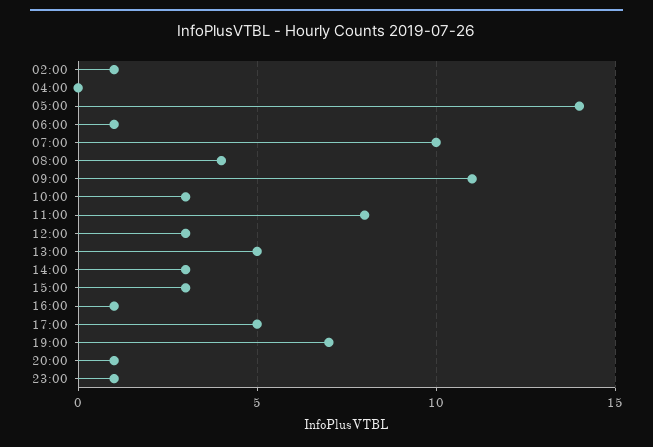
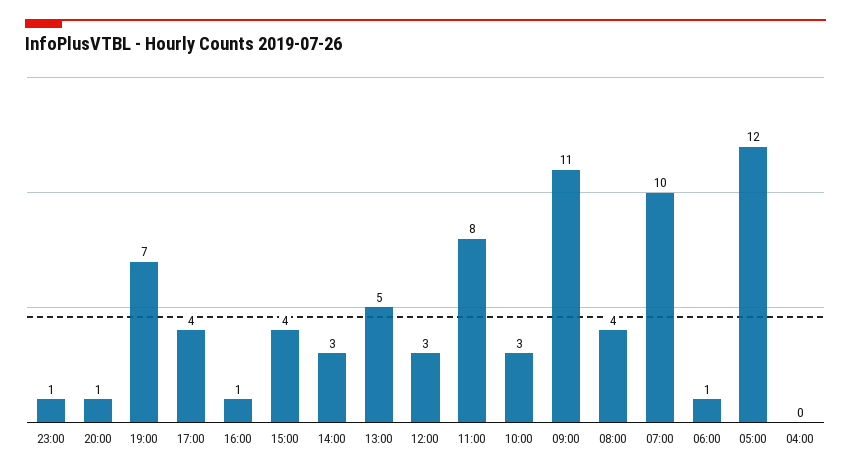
02:00: 1 -> none
05:00: 14 -> 12
15:00: 3 -> 4
17:00: 5 -> 4

